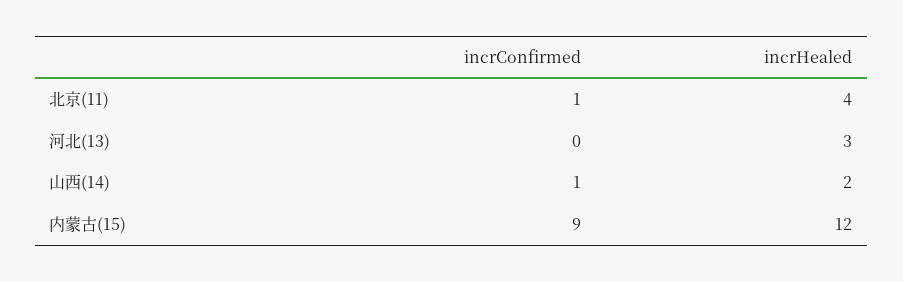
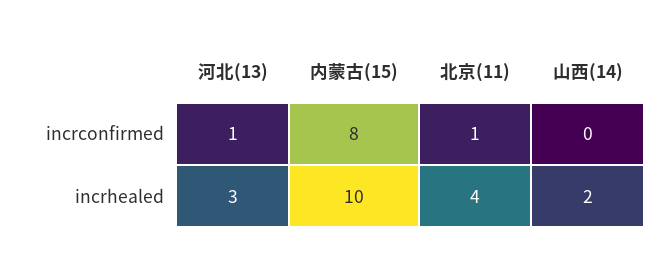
incrConfirmed, 河北(13): 0 -> 1
incrConfirmed, 山西(14): 1 -> 0
incrConfirmed, 内蒙古(15): 9 -> 8
incrHealed, 内蒙古(15): 12 -> 10

